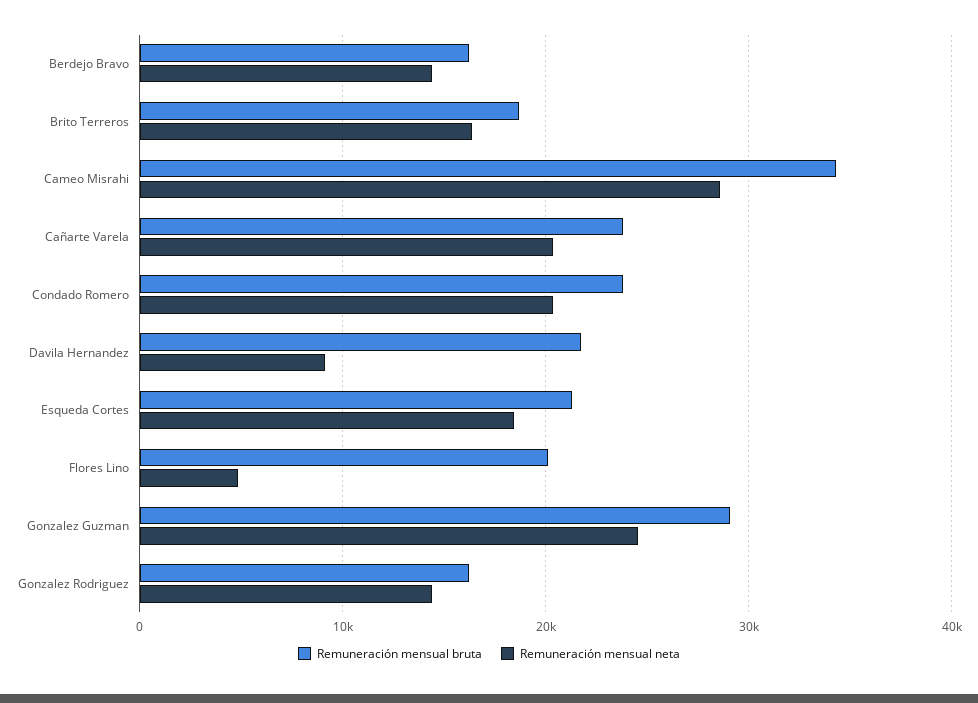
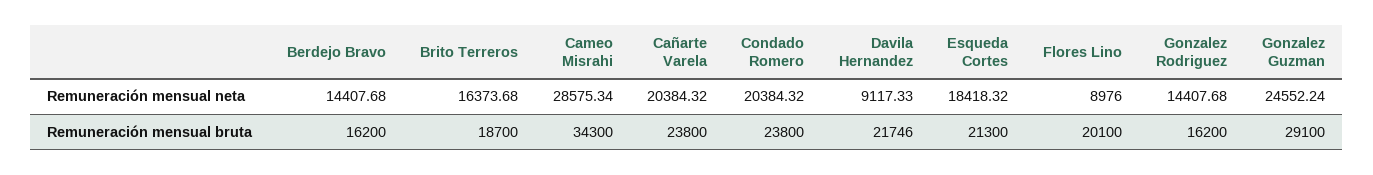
Remuneración mensual neta, Flores Lino: 5000 -> 8976

